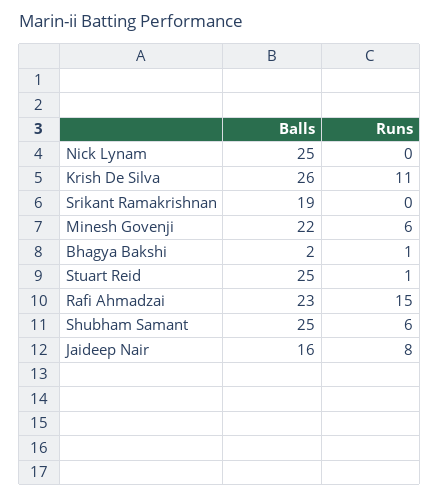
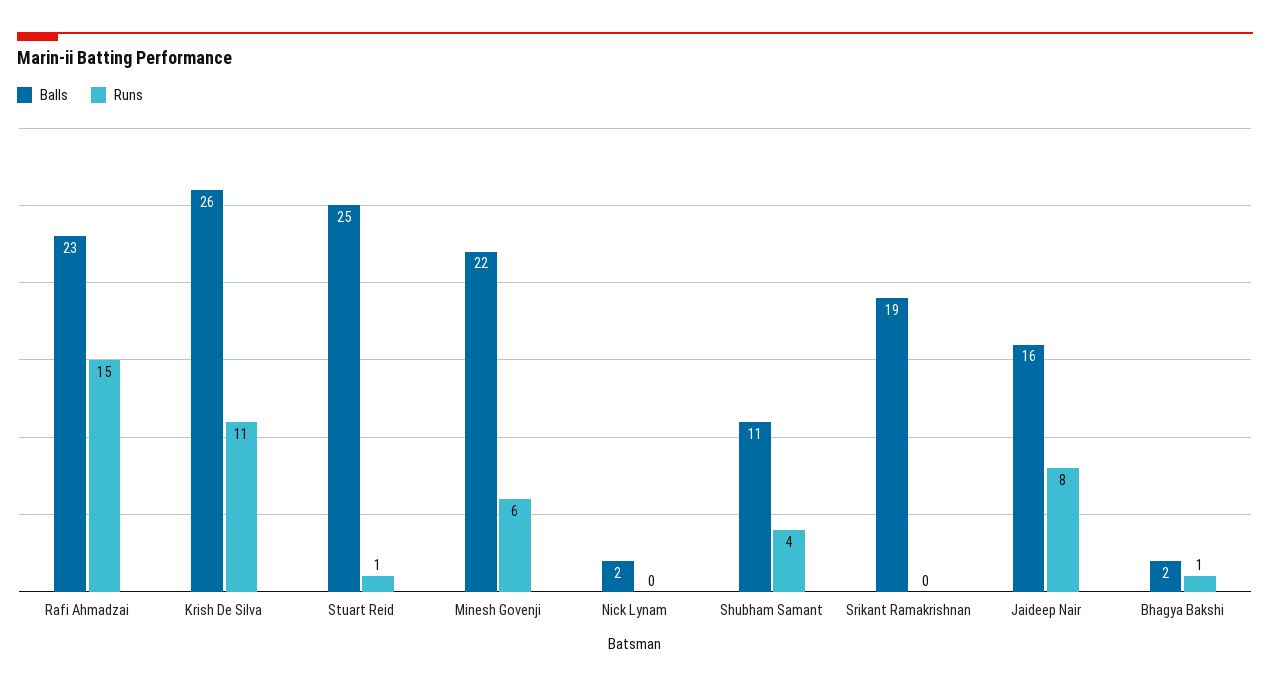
Balls, Nick Lynam: 25 -> 2
Balls, Shubham Samant: 25 -> 11
Runs, Shubham Samant: 6 -> 4

